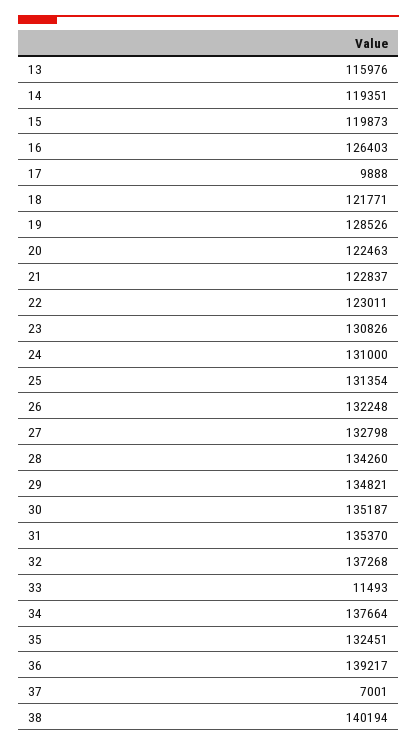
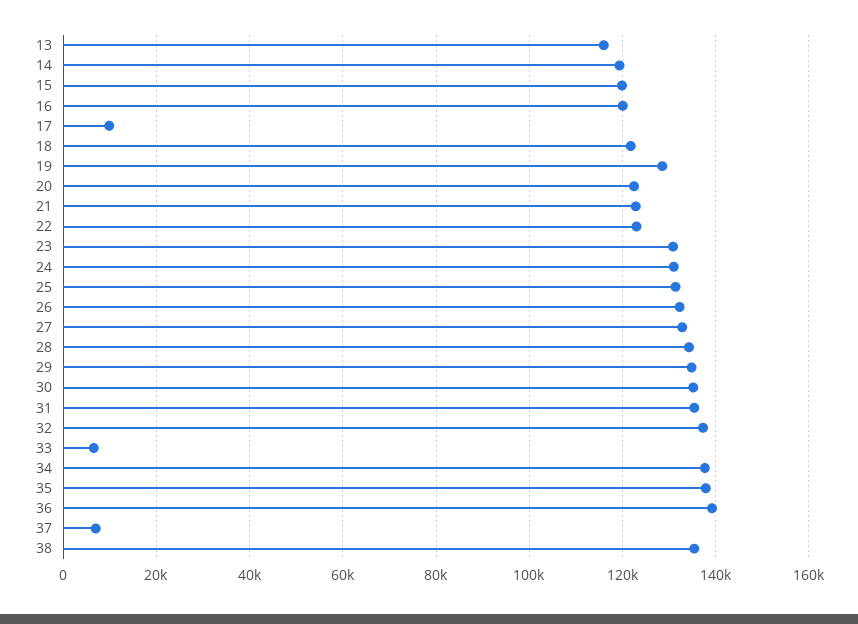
16: 126403 -> 120000
33: 11493 -> 6000
35: 132451 -> 138000
38: 140194 -> 136000

